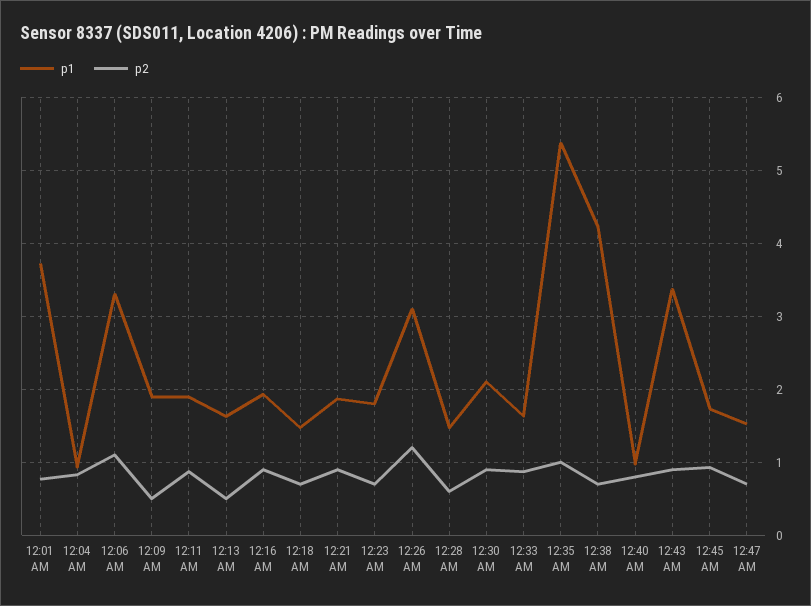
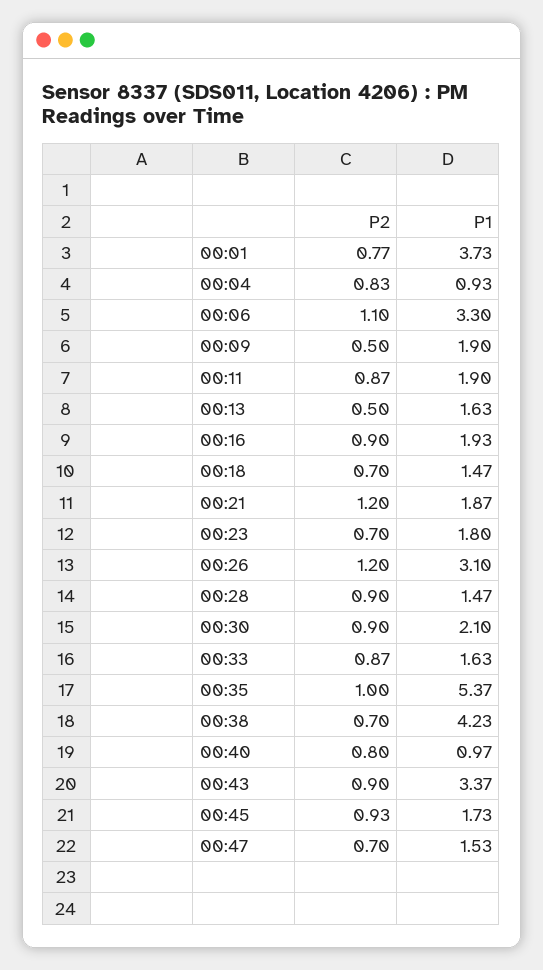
p2, 12:21 AM: 0.9 -> 1.2
p2, 12:28 AM: 0.6 -> 0.9

